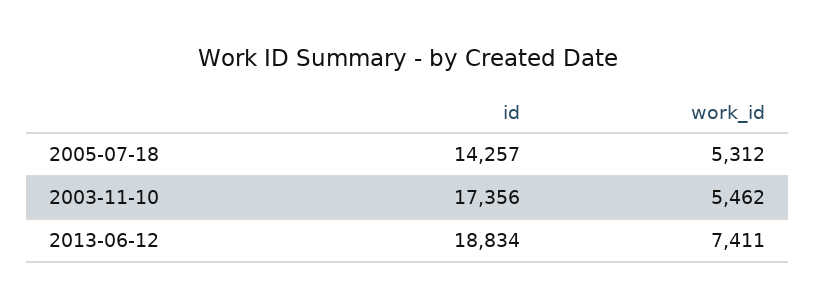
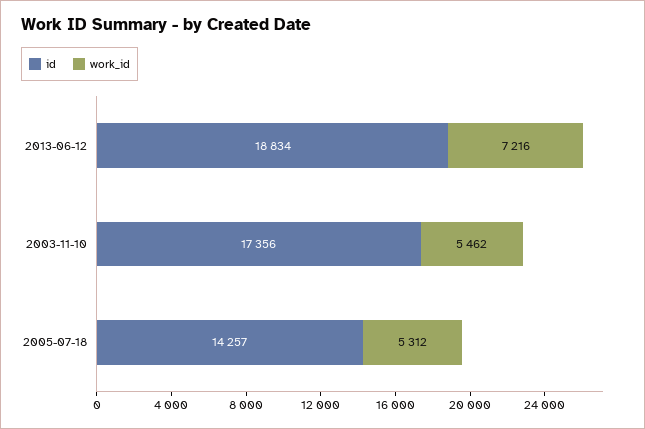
work_id, 2013-06-12: 7411 -> 7216

